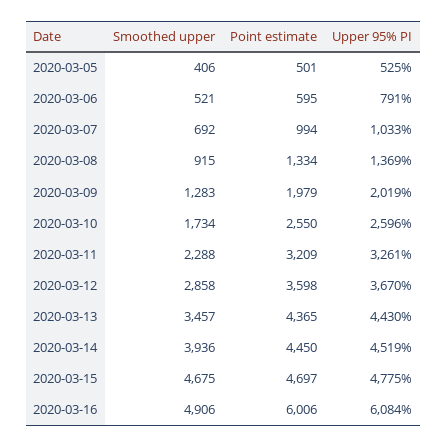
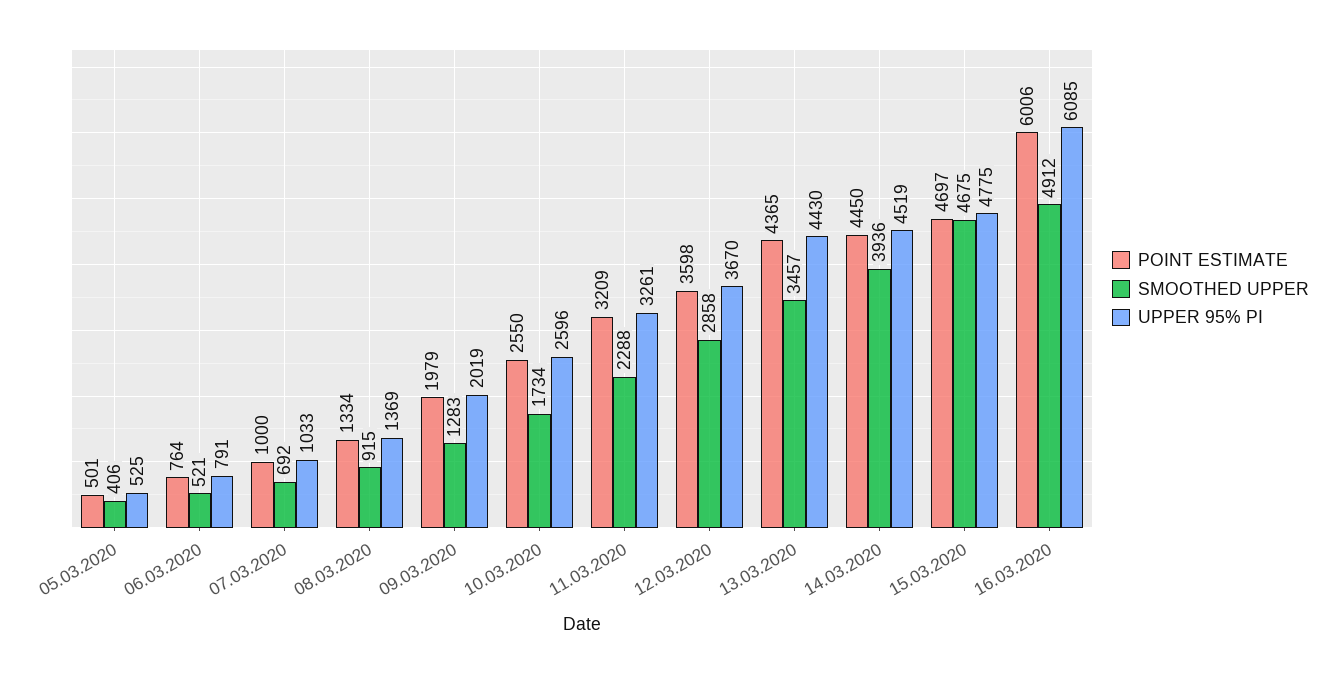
Point estimate, 2020-03-06: 595 -> 764
Point estimate, 2020-03-07: 994 -> 1000
Smoothed upper, 2020-03-16: 4906 -> 4912
Upper 95% PI, 2020-03-16: 6084 -> 6085

